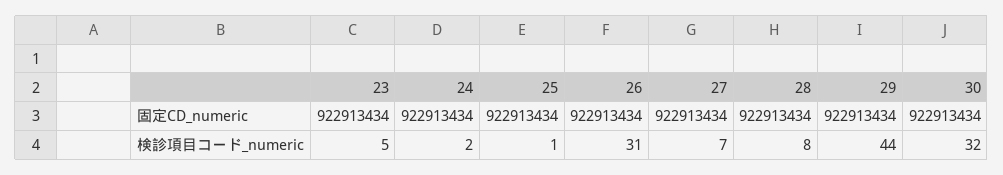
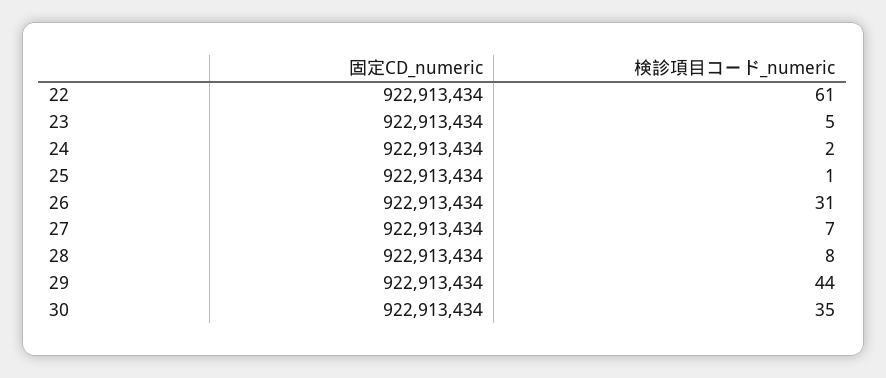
30, 検診項目コード_numeric: 32 -> 35
22, 固定CD_numeric: none -> 922913434
22, 検診項目コード_numeric: none -> 61

